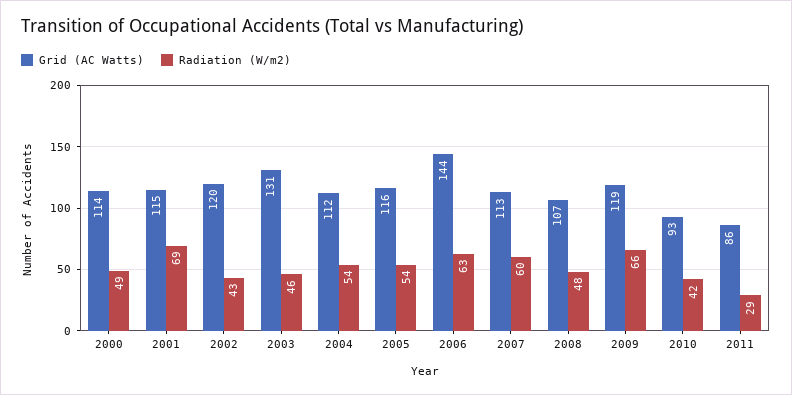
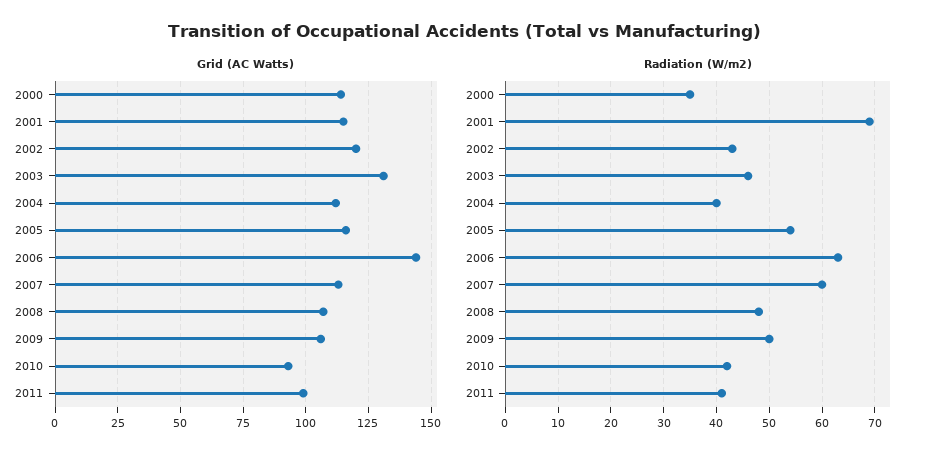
Radiation (W/m2), 2000: 49 -> 35
Radiation (W/m2), 2004: 54 -> 40
Grid (AC Watts), 2009: 119 -> 105
Radiation (W/m2), 2009: 66 -> 50
Grid (AC Watts), 2011: 86 -> 100
Radiation (W/m2), 2011: 29 -> 40

